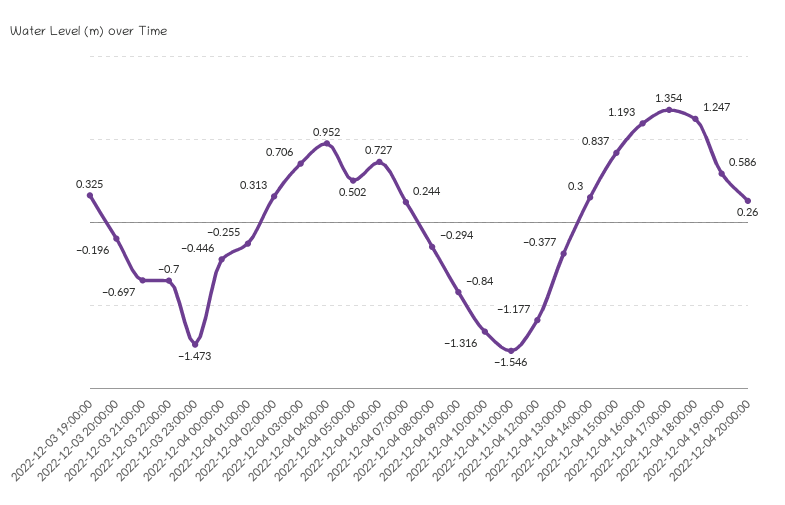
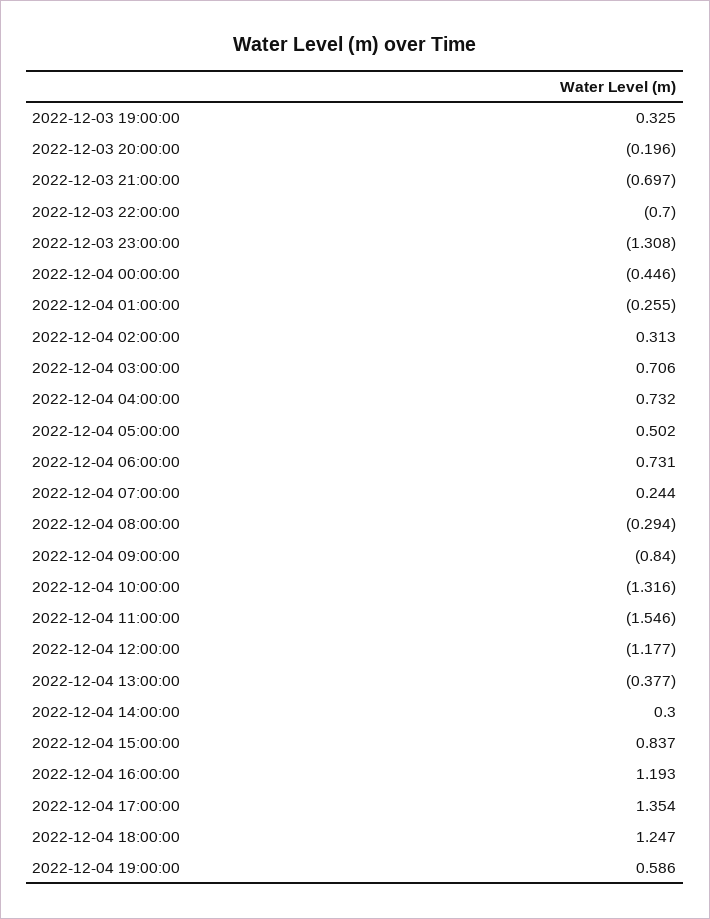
2022-12-03 23:00:00: -1.473 -> -1.308
2022-12-04 04:00:00: 0.952 -> 0.732
2022-12-04 06:00:00: 0.727 -> 0.731
2022-12-04 20:00:00: 0.26 -> none

